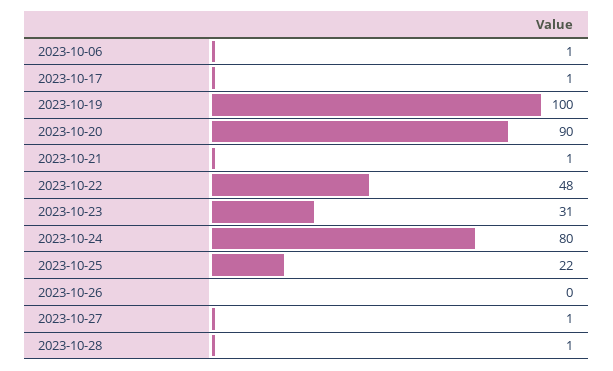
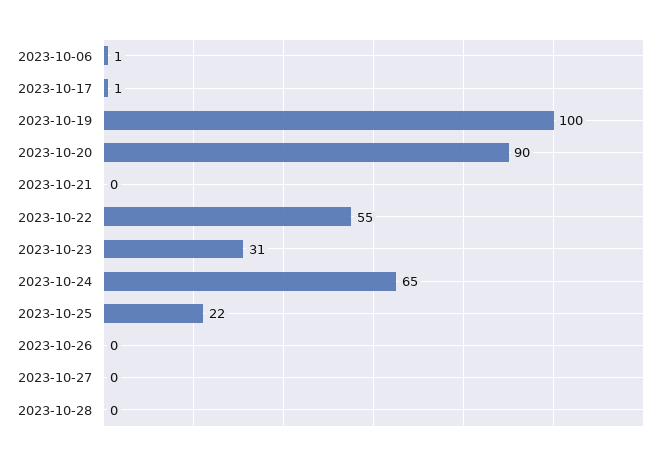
2023-10-21: 1 -> 0
2023-10-22: 48 -> 55
2023-10-24: 80 -> 65
2023-10-27: 1 -> 0
2023-10-28: 1 -> 0

